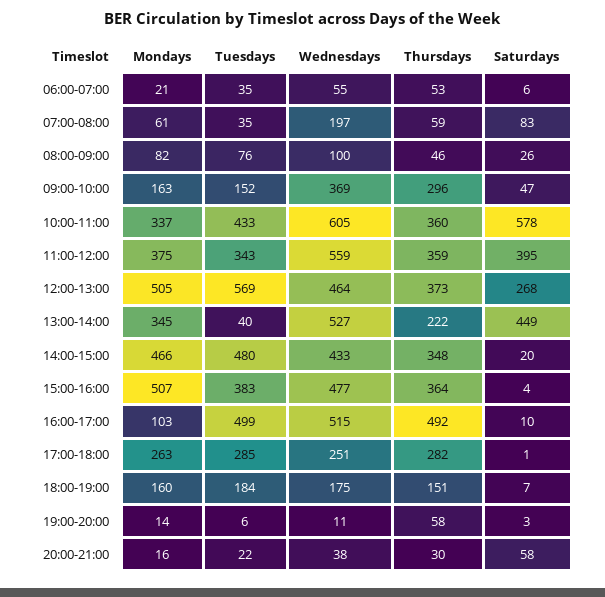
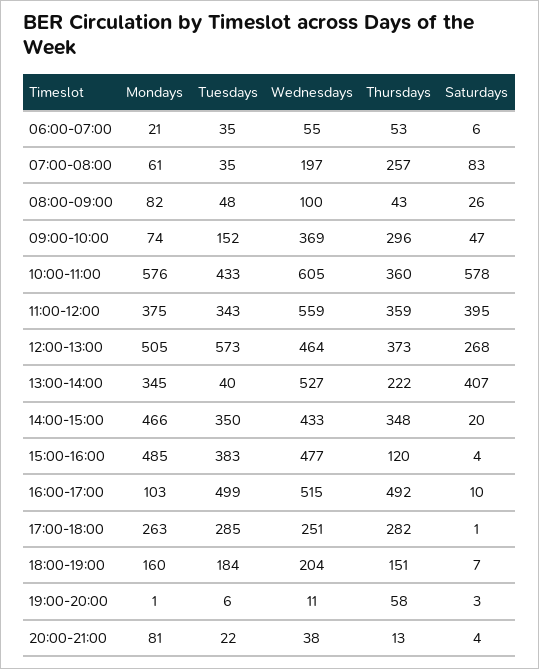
Thursdays, 07:00-08:00: 59 -> 257
Tuesdays, 08:00-09:00: 76 -> 48
Thursdays, 08:00-09:00: 46 -> 43
Mondays, 09:00-10:00: 163 -> 74
Mondays, 10:00-11:00: 337 -> 576
Tuesdays, 12:00-13:00: 569 -> 573
Saturdays, 13:00-14:00: 449 -> 407
Tuesdays, 14:00-15:00: 480 -> 350
Mondays, 15:00-16:00: 507 -> 485
Thursdays, 15:00-16:00: 364 -> 120
Wednesdays, 18:00-19:00: 175 -> 204
Mondays, 19:00-20:00: 14 -> 1
Mondays, 20:00-21:00: 16 -> 81
Thursdays, 20:00-21:00: 30 -> 13
Saturdays, 20:00-21:00: 58 -> 4

